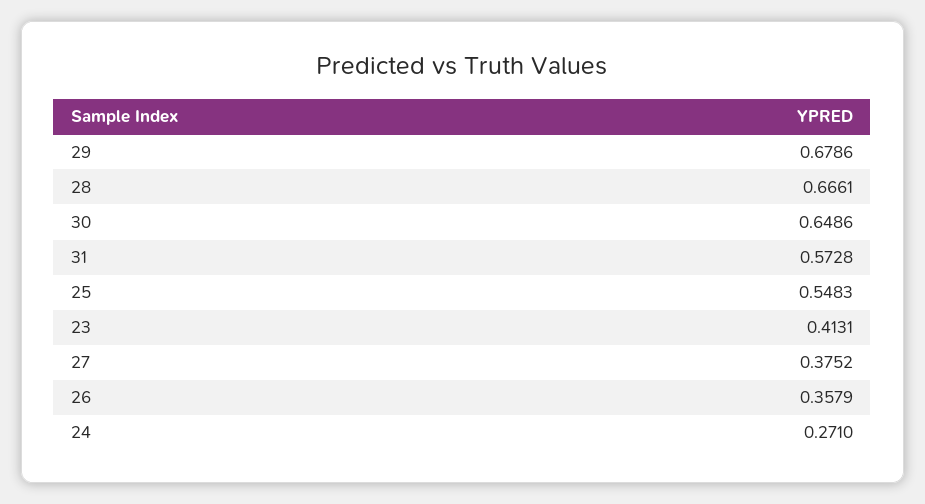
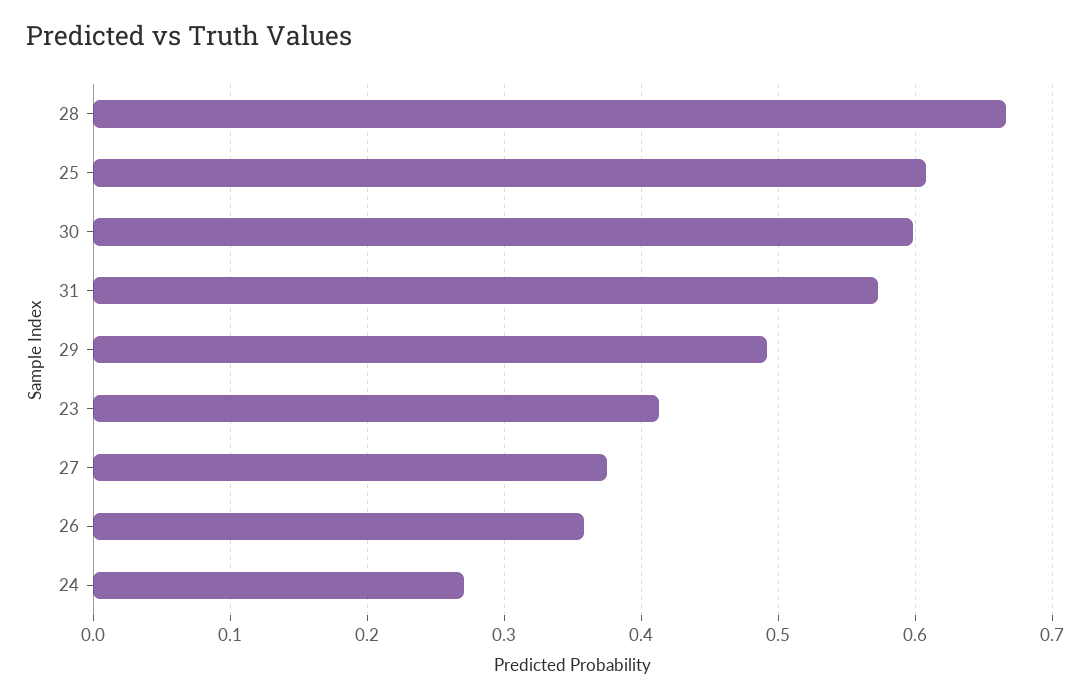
29: 0.6786 -> 0.49
30: 0.6486 -> 0.6
25: 0.5483 -> 0.61

